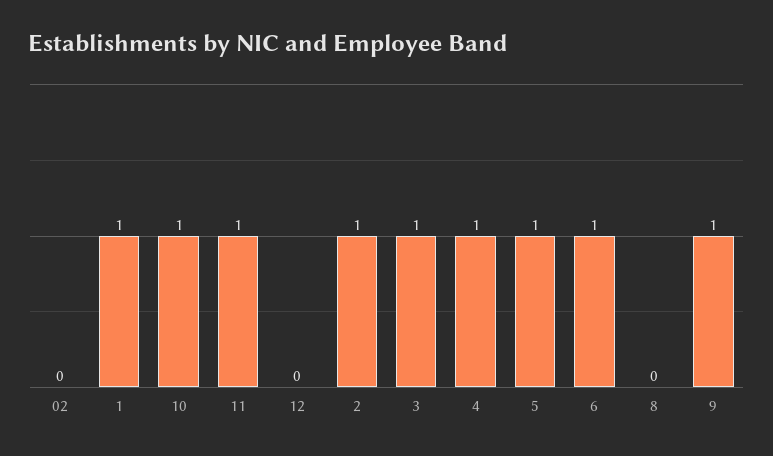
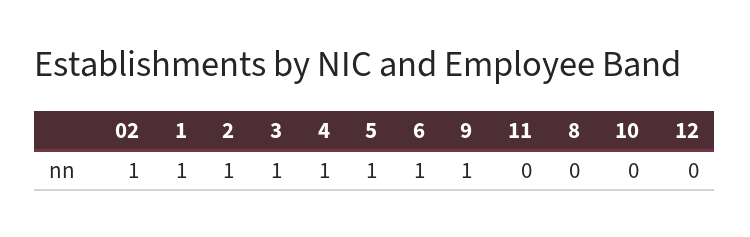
02: 0 -> 1
10: 1 -> 0
11: 1 -> 0

